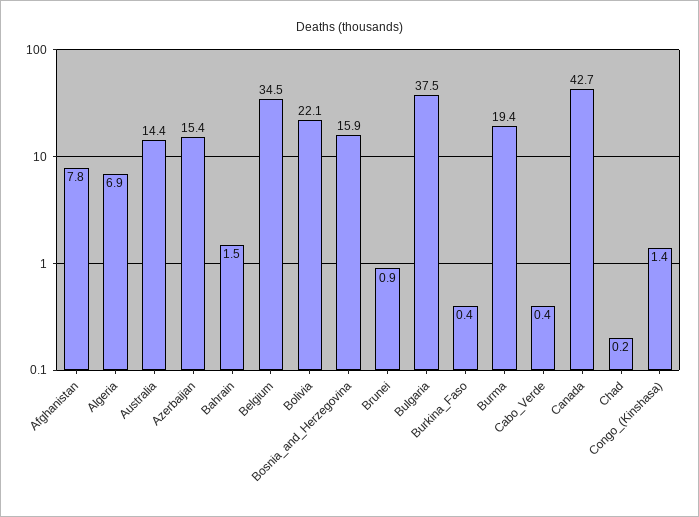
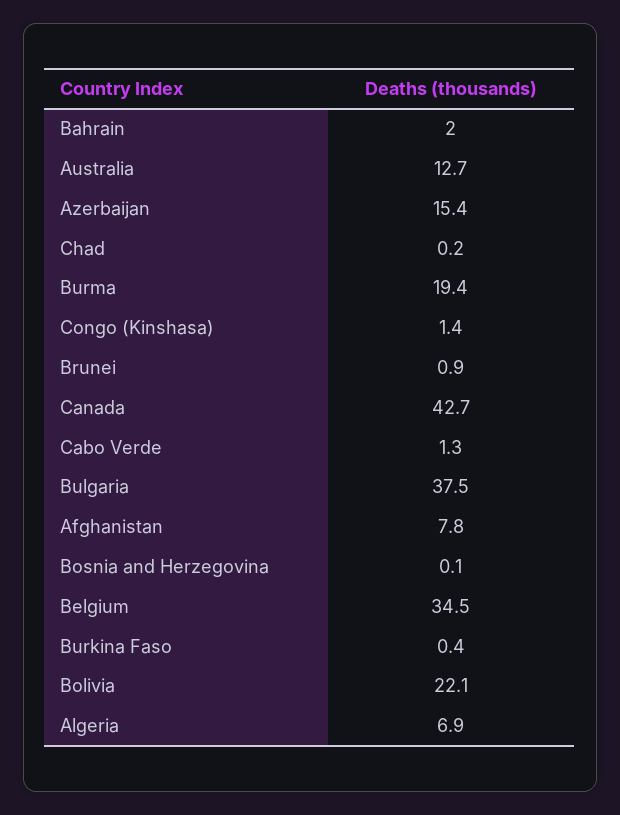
Australia: 14.4 -> 12.7
Bahrain: 1.5 -> 2
Bosnia_and_Herzegovina: 15.9 -> 0.1
Cabo_Verde: 0.4 -> 1.3

